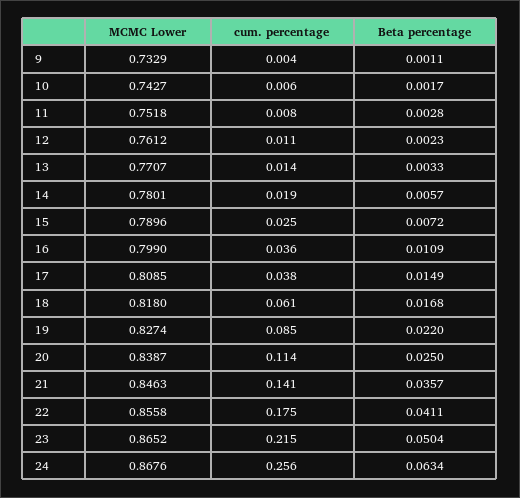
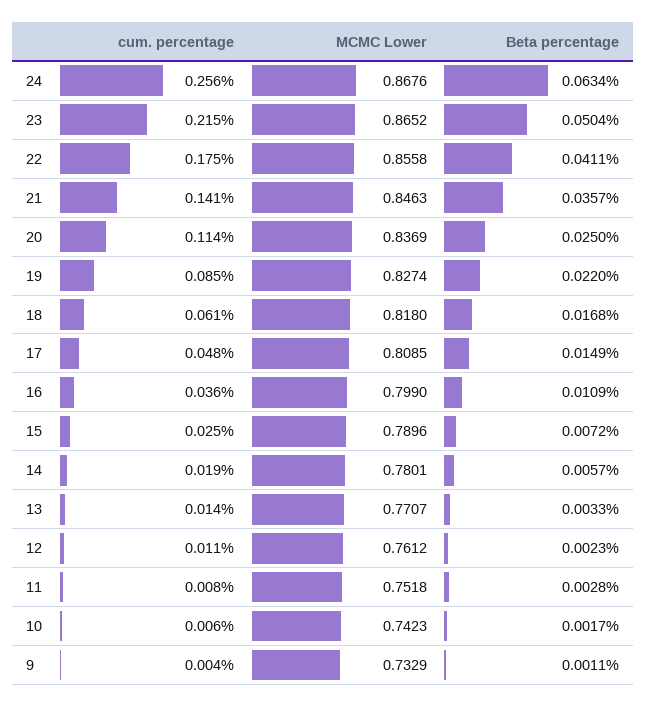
MCMC Lower, 10: 0.7427 -> 0.7423
cum. percentage, 17: 0.038 -> 0.048
MCMC Lower, 20: 0.8387 -> 0.8369

